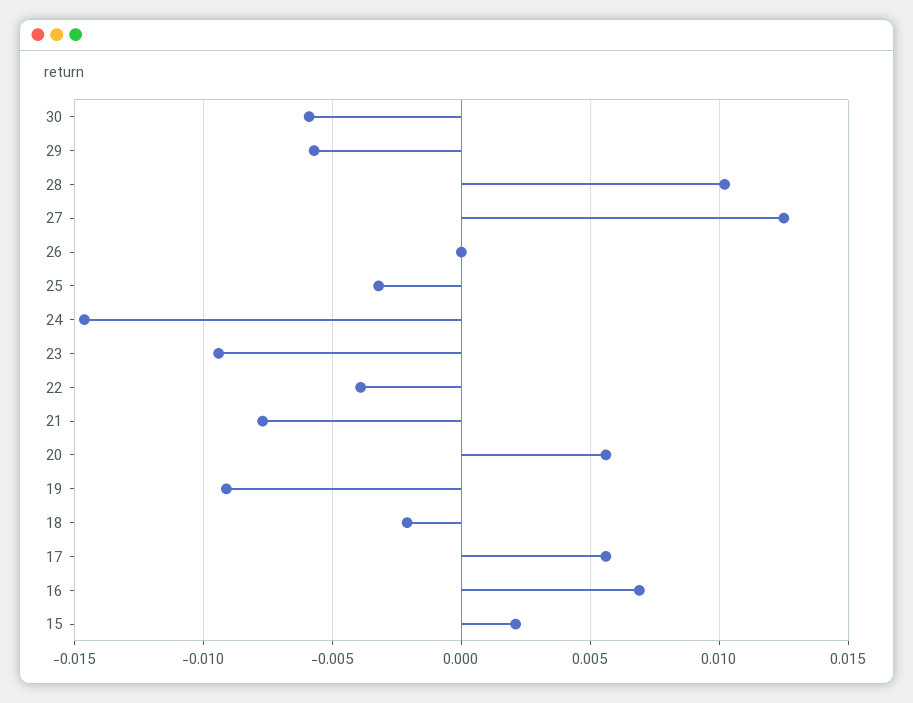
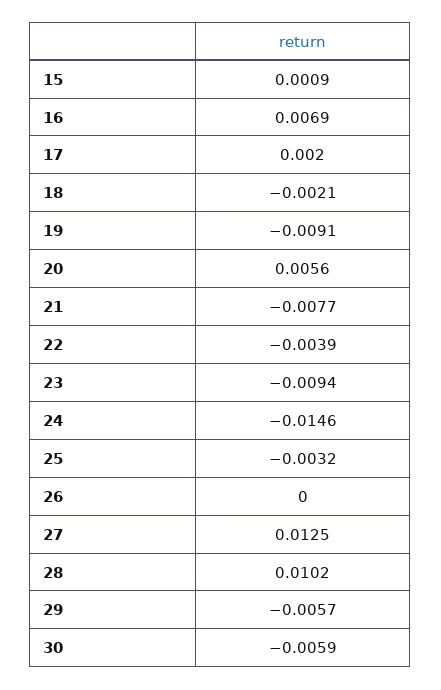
17: 0.0055 -> 0.002
15: 0.002 -> 0.0009

